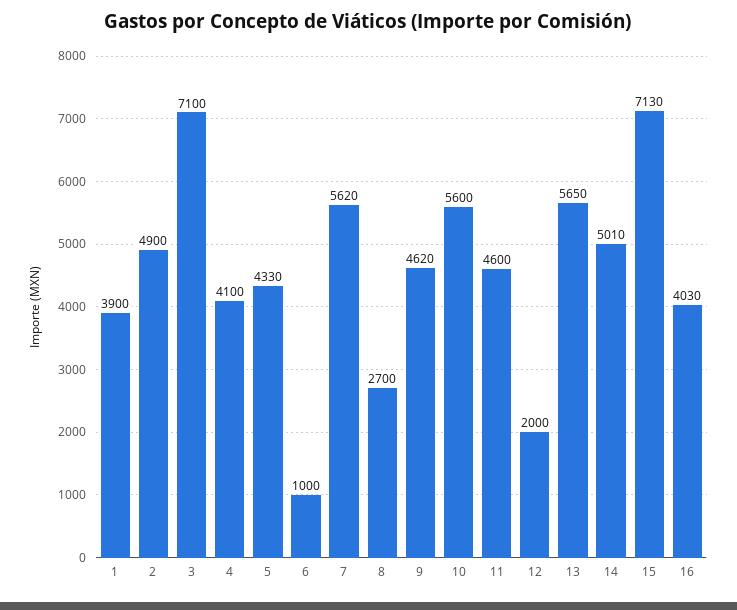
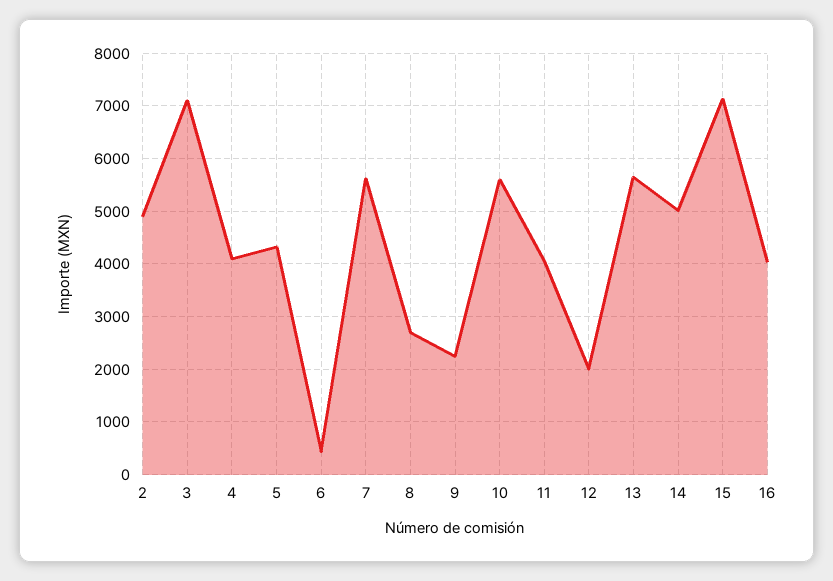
1: 3900 -> none
6: 1000 -> 400
9: 4620 -> 2200
11: 4600 -> 4000

